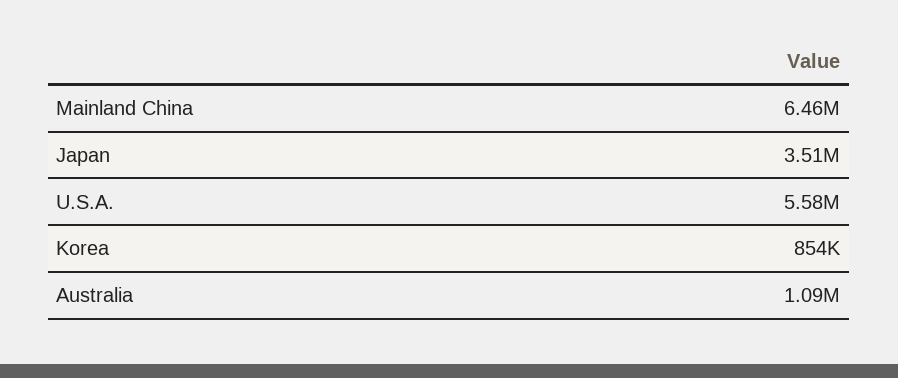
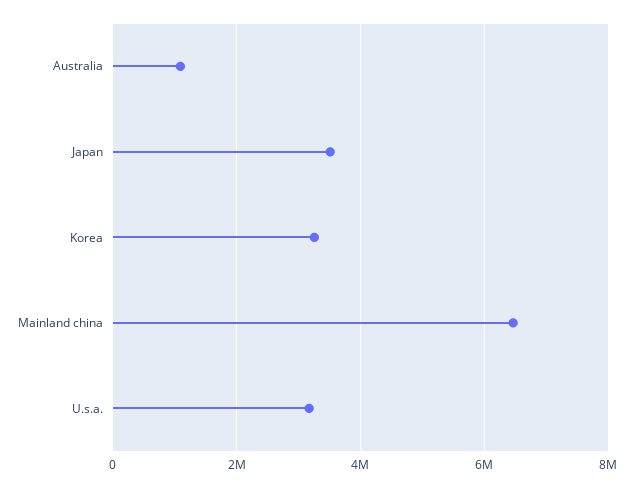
U.S.A.: 5580000 -> 3200000
Korea: 854000 -> 3200000

